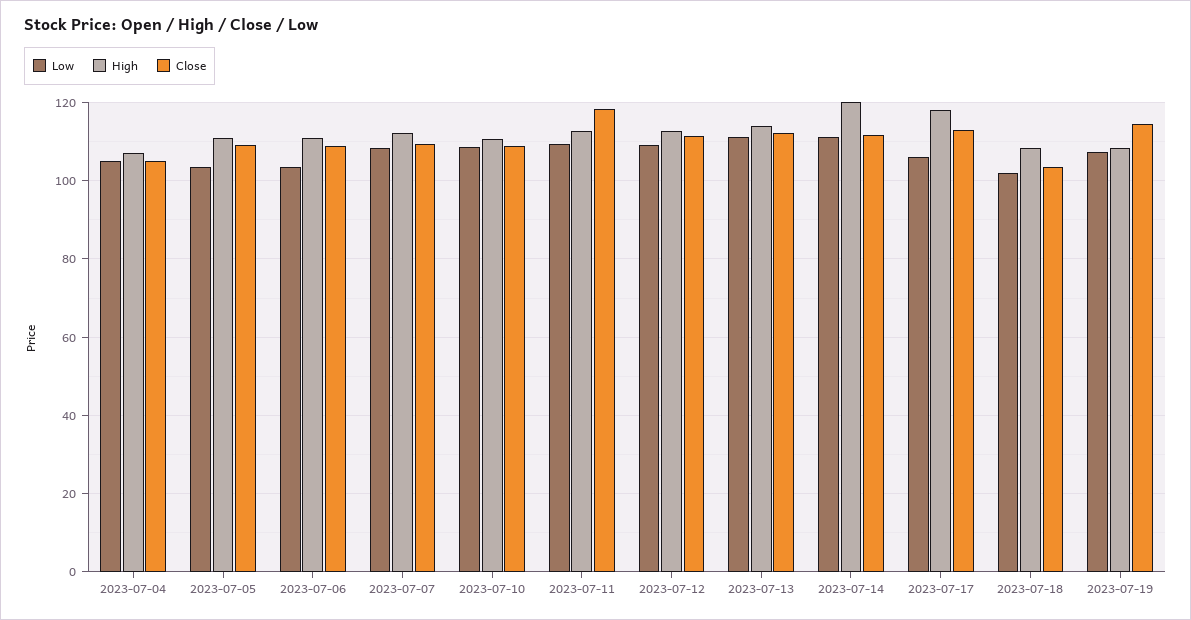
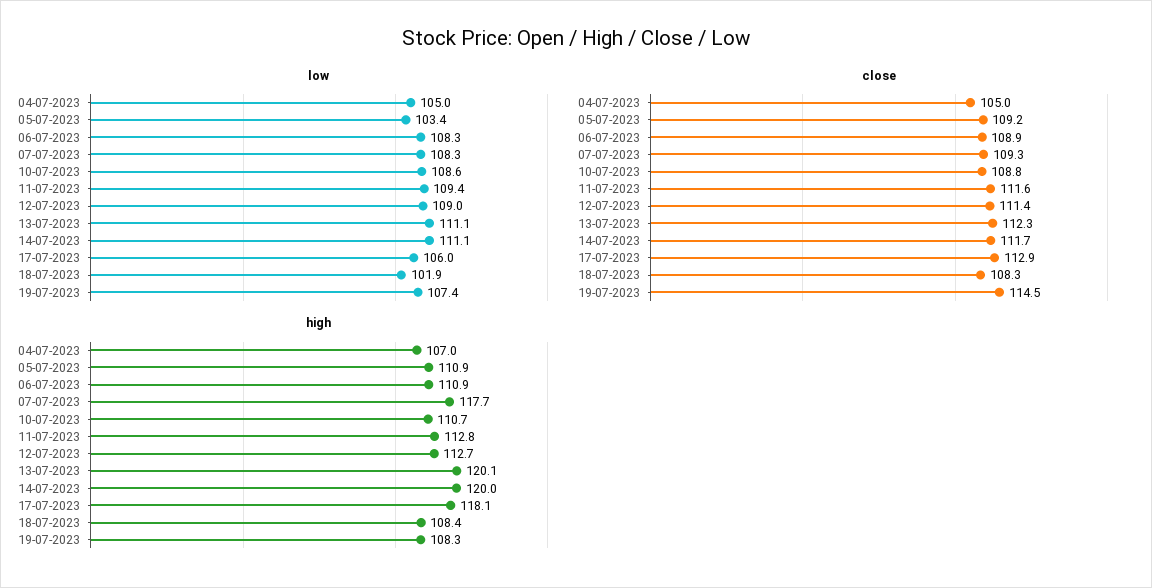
Low, 2023-07-06: 104 -> 108.3
High, 2023-07-07: 112 -> 117.7
Close, 2023-07-11: 118 -> 111.6
High, 2023-07-13: 114 -> 120.1
Close, 2023-07-18: 104 -> 108.3

